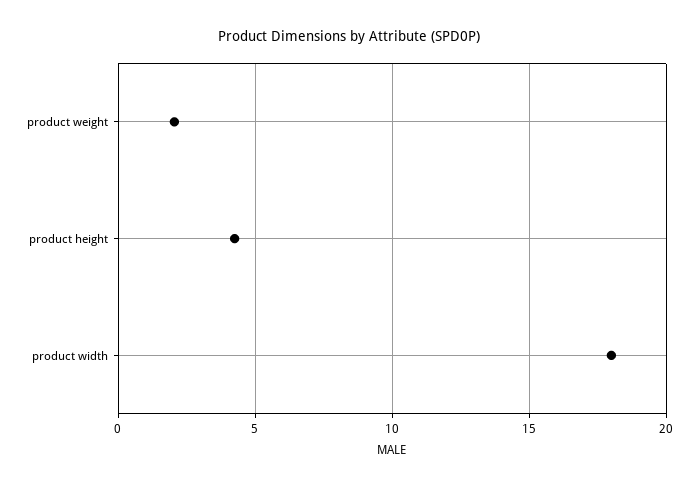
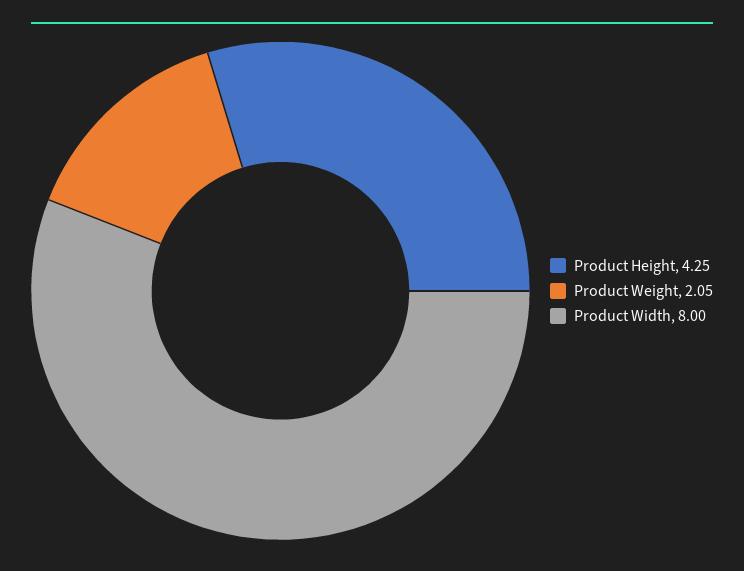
product width: 18 -> 8

